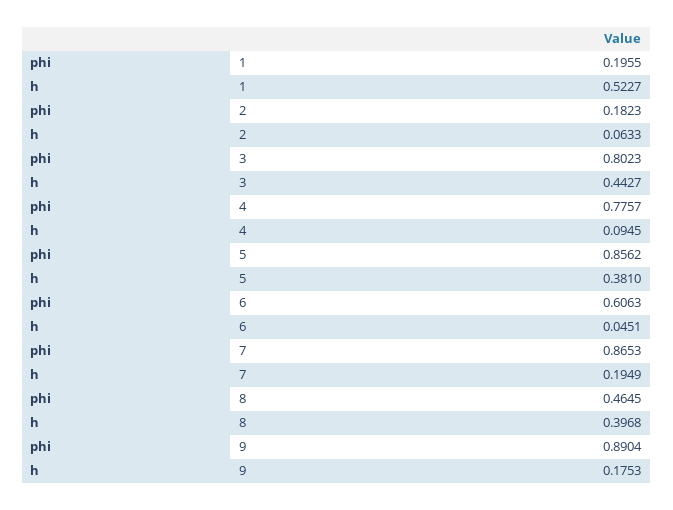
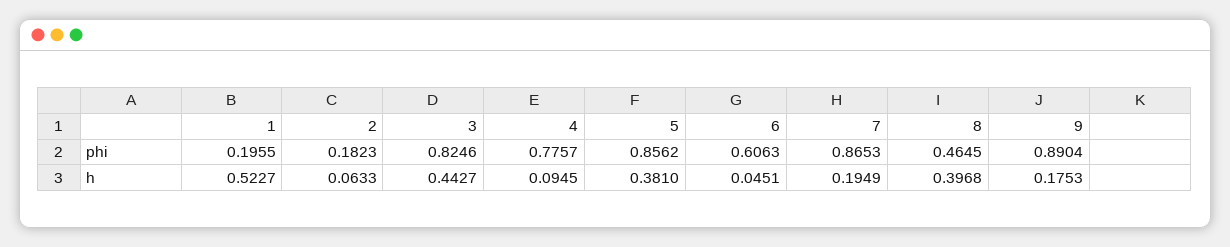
phi, 3: 0.8023 -> 0.8246

